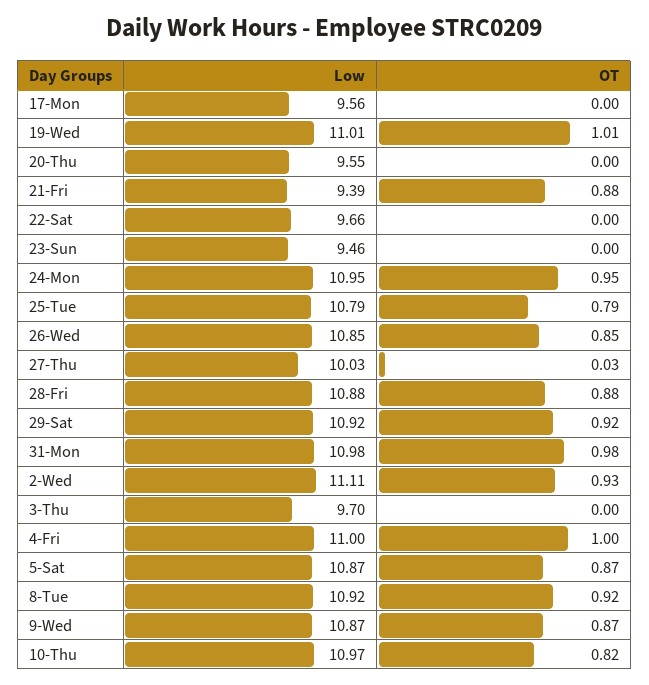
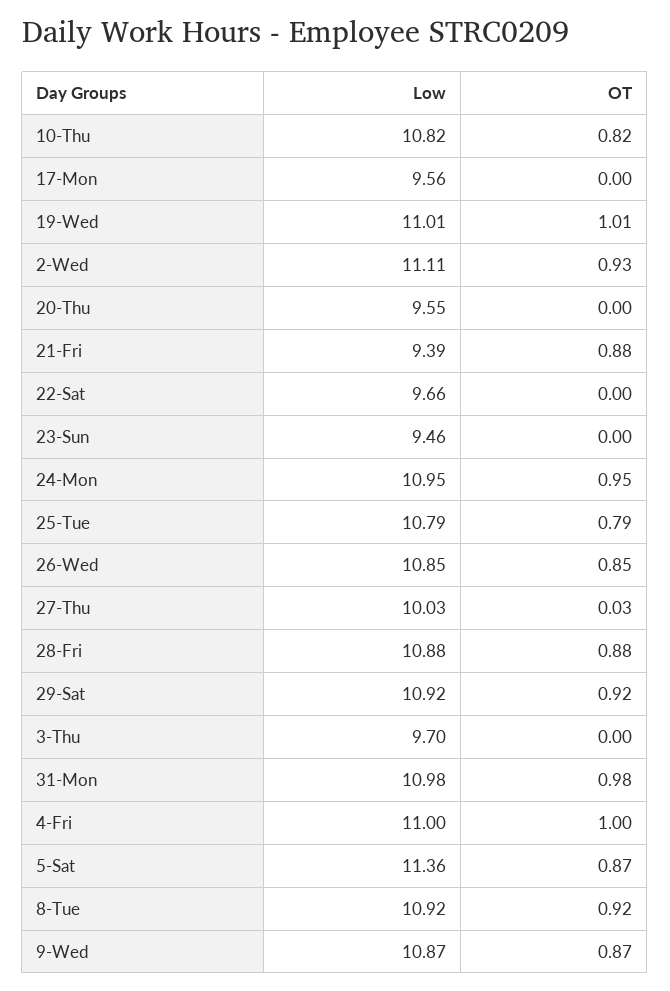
Low, 5-Sat: 10.87 -> 11.36
Low, 10-Thu: 10.97 -> 10.82

